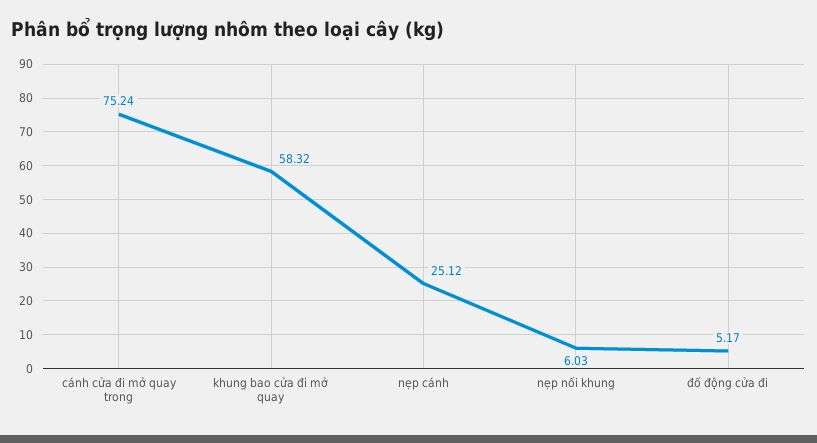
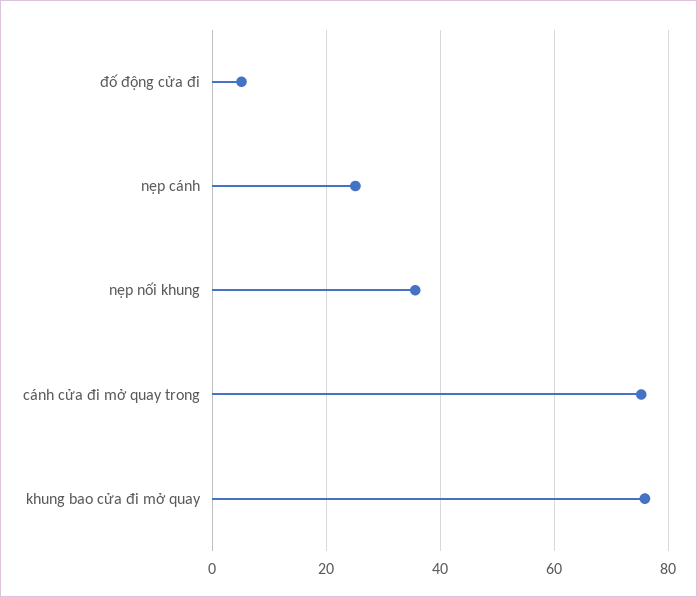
khung bao cửa đi mở quay: 58.32 -> 76
nẹp nối khung: 6.03 -> 36

